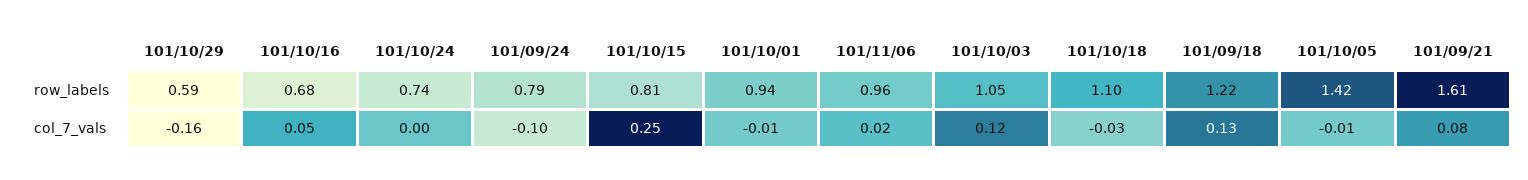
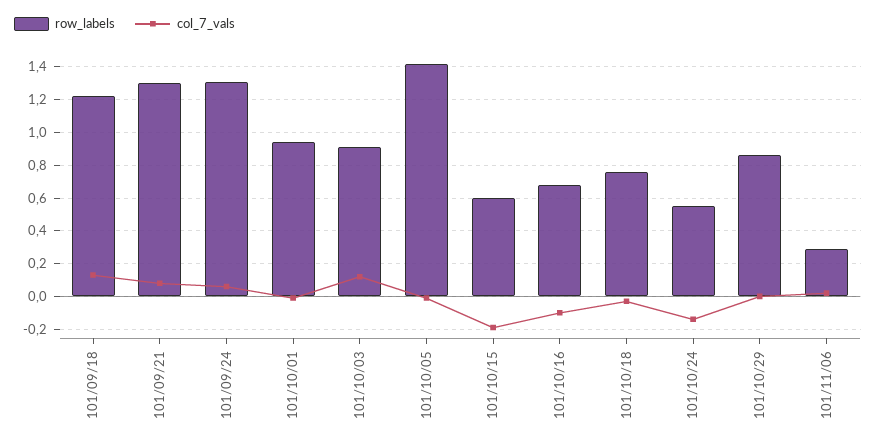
row_labels, 101/10/29: 0.59 -> 0.85
row_labels, 101/10/24: 0.74 -> 0.55
row_labels, 101/09/24: 0.79 -> 1.3
row_labels, 101/10/15: 0.81 -> 0.6
row_labels, 101/11/06: 0.96 -> 0.3
row_labels, 101/10/03: 1.05 -> 0.9
row_labels, 101/10/18: 1.1 -> 0.75
row_labels, 101/09/21: 1.61 -> 1.3
col_7_vals, 101/10/29: -0.16 -> 0
col_7_vals, 101/10/16: 0.05 -> -0.1
col_7_vals, 101/10/24: 0 -> -0.15
col_7_vals, 101/09/24: -0.1 -> 0.05
col_7_vals, 101/10/15: 0.25 -> -0.2

